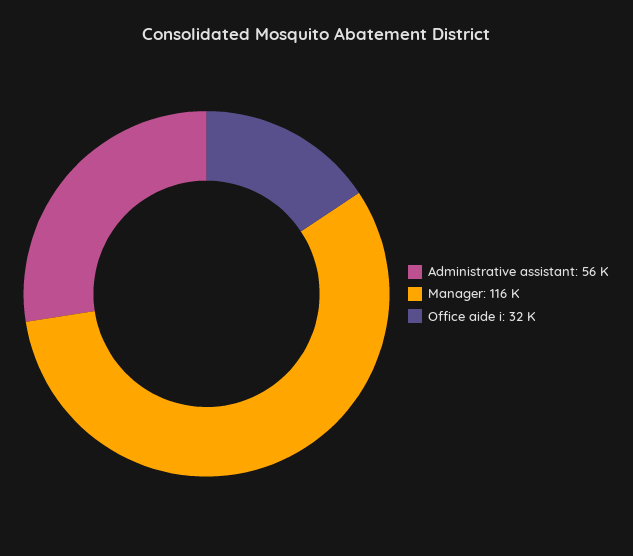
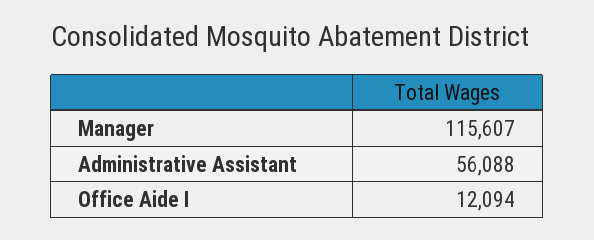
Office aide i: 32000 -> 12094

